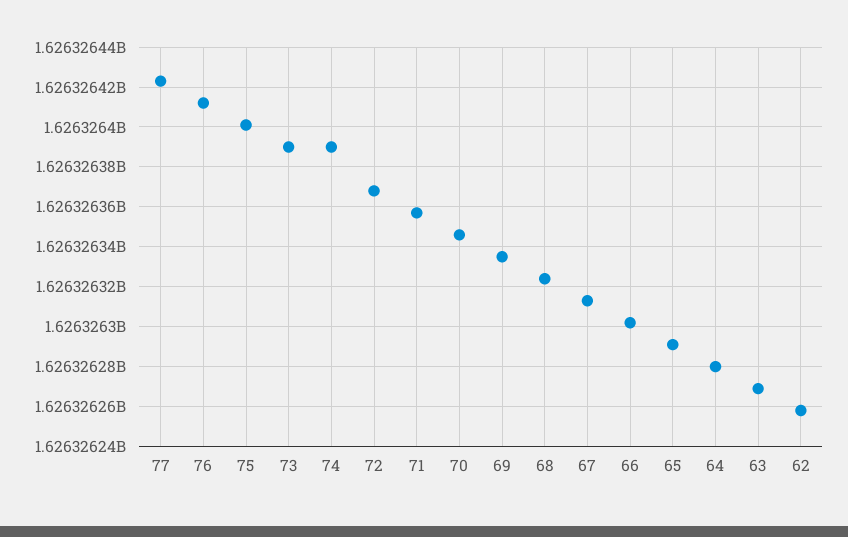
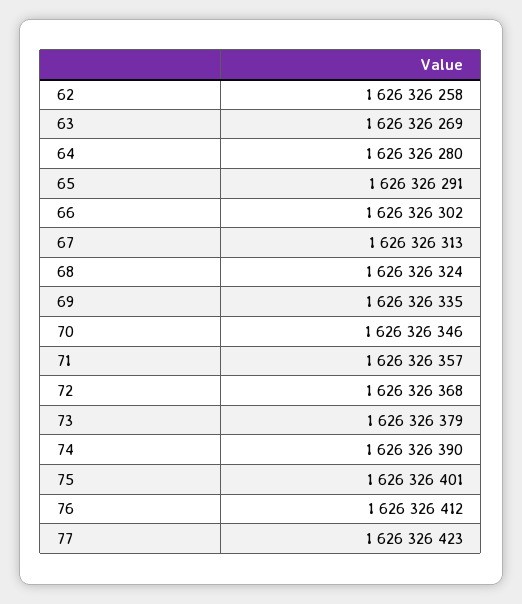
73: 1626326390 -> 1626326379

